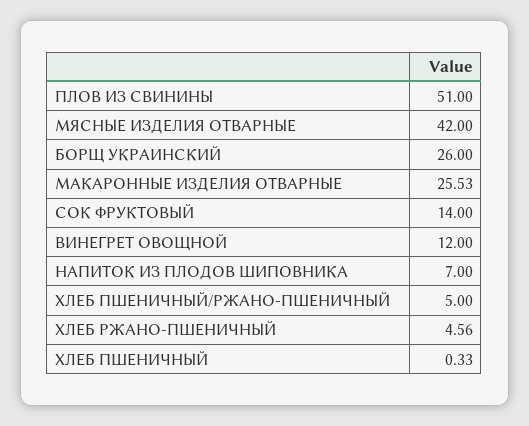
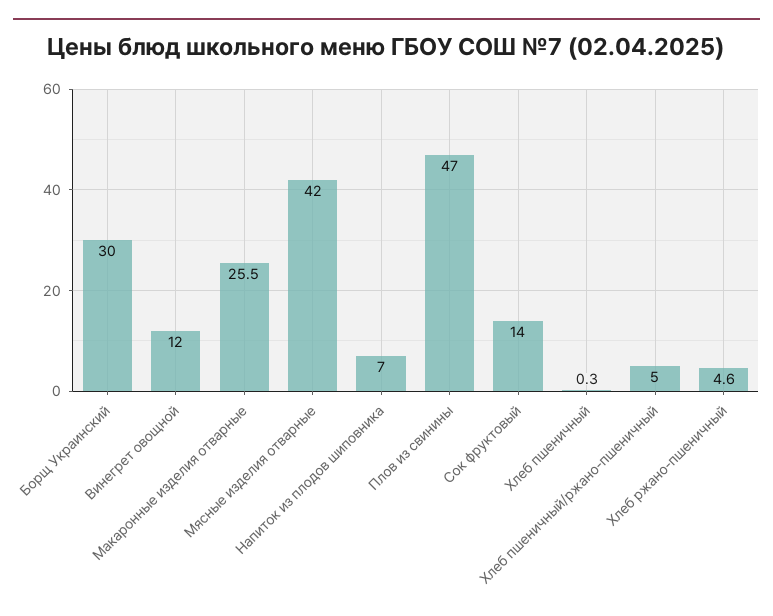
ПЛОВ ИЗ СВИНИНЫ: 51 -> 47
БОРЩ УКРАИНСКИЙ: 26 -> 30

